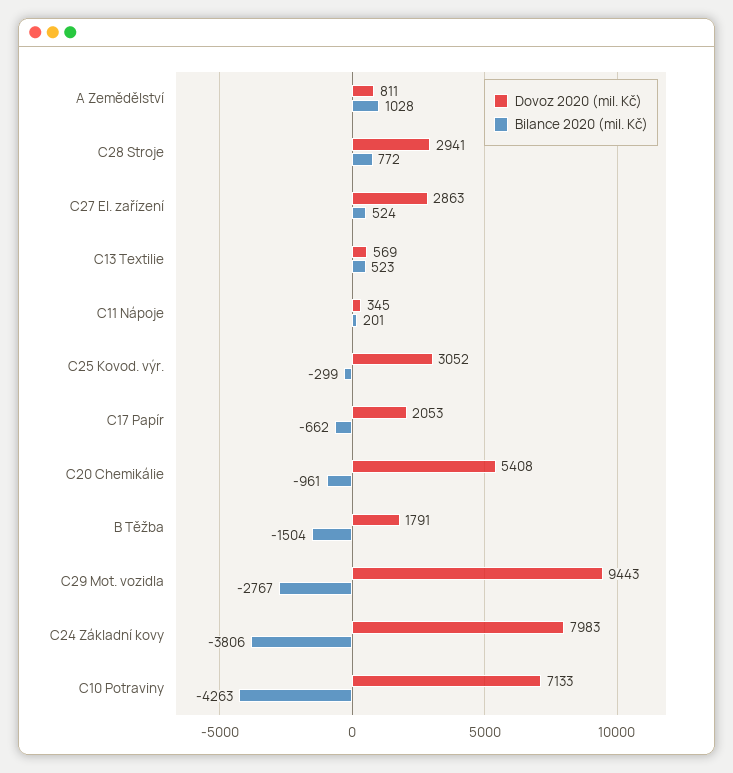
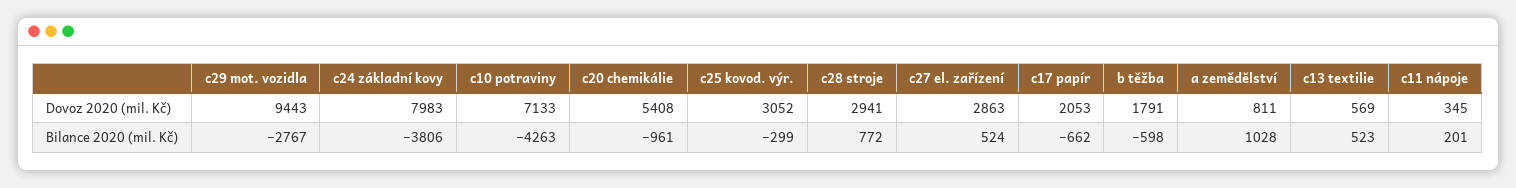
Bilance 2020 (mil. Kč), B Těžba: -1504 -> -598

